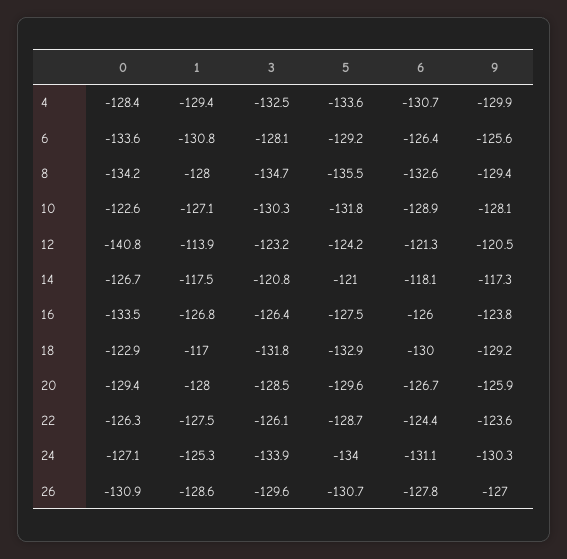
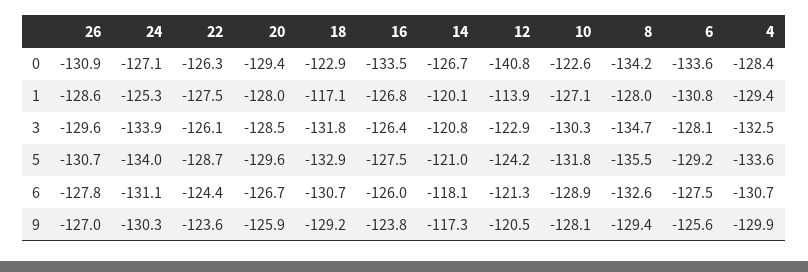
6, 6: -126.4 -> -127.5
3, 12: -123.2 -> -122.9
1, 14: -117.5 -> -120.1
1, 18: -117 -> -117.1
6, 18: -130 -> -130.7

